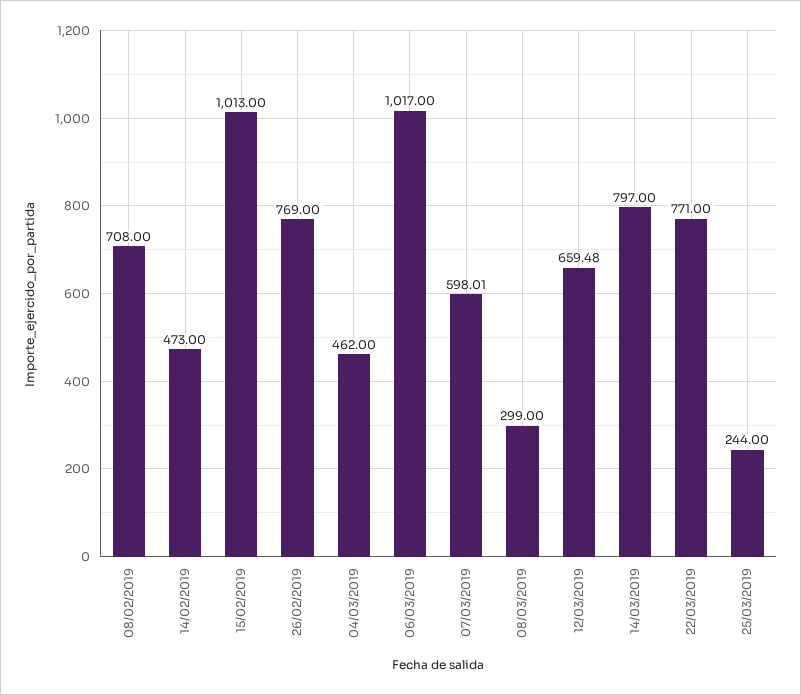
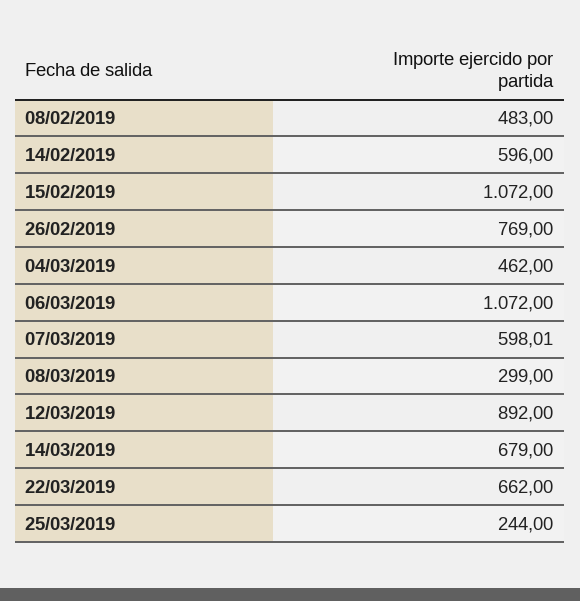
08/02/2019: 708 -> 483
14/02/2019: 473 -> 596
15/02/2019: 1013 -> 1072
06/03/2019: 1017 -> 1072
12/03/2019: 659.48 -> 892
14/03/2019: 797 -> 679
22/03/2019: 771 -> 662

